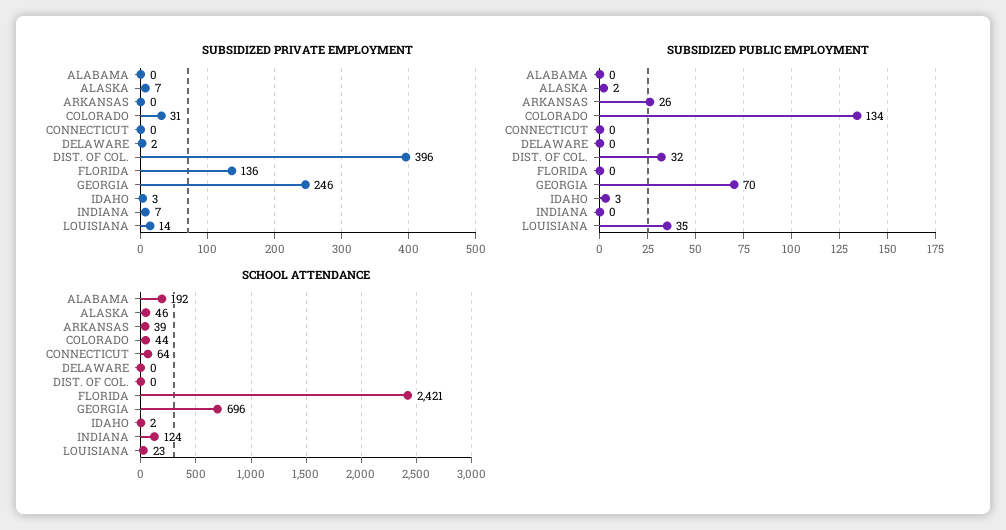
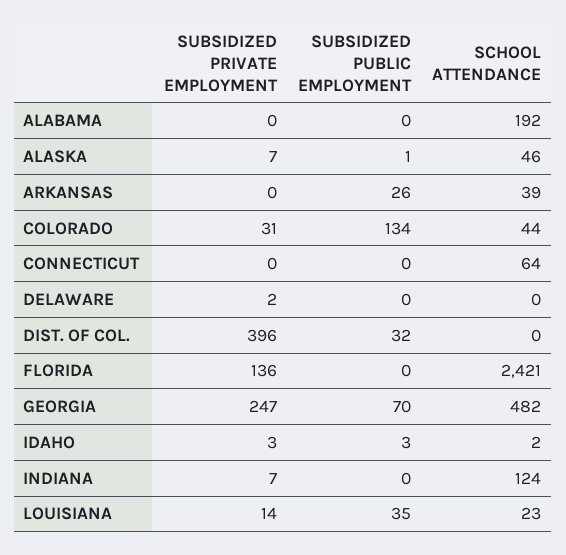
SUBSIDIZED PRIVATE EMPLOYMENT, GEORGIA: 246 -> 247
SUBSIDIZED PUBLIC EMPLOYMENT, ALASKA: 2 -> 1
SCHOOL ATTENDANCE, GEORGIA: 696 -> 482

